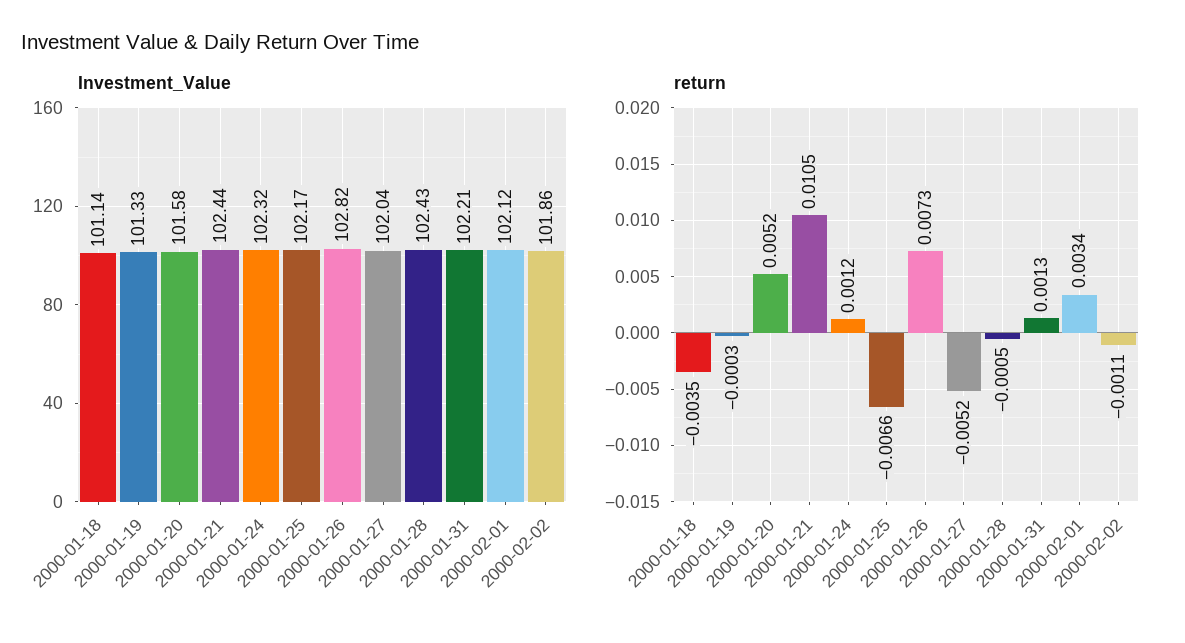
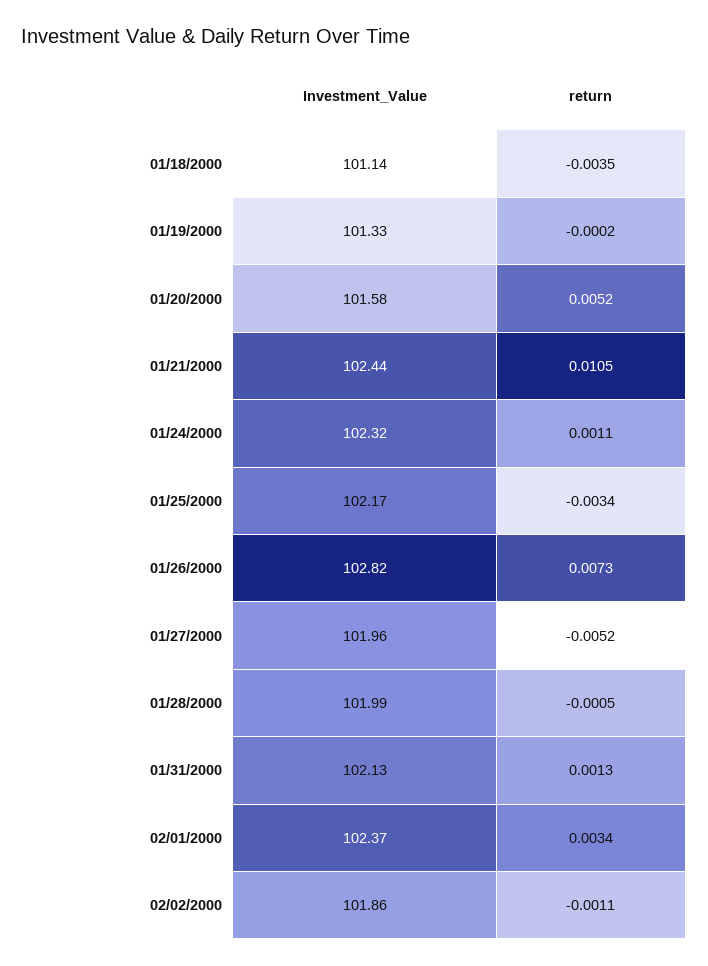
Investment_Value, 2000-01-27: 102.04 -> 101.96
Investment_Value, 2000-01-28: 102.43 -> 101.99
Investment_Value, 2000-01-31: 102.21 -> 102.13
Investment_Value, 2000-02-01: 102.12 -> 102.37
return, 2000-01-19: -0.0003 -> -0.0002
return, 2000-01-24: 0.0012 -> 0.0011
return, 2000-01-25: -0.0066 -> -0.0034

